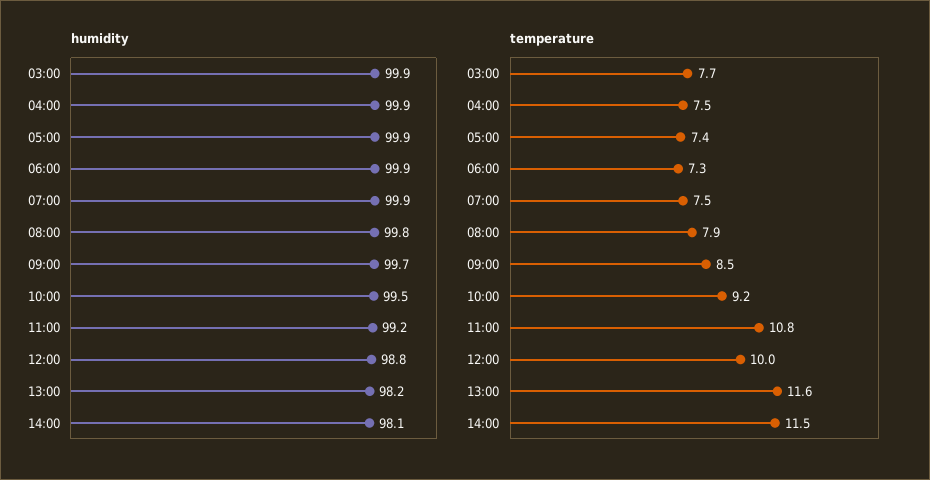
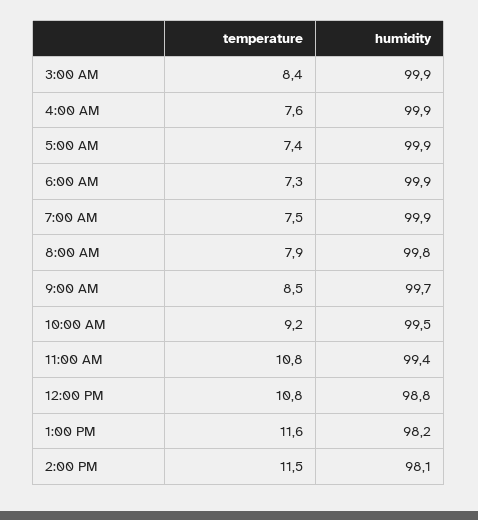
humidity, 11:00: 99.2 -> 99.4
temperature, 03:00: 7.7 -> 8.4
temperature, 04:00: 7.5 -> 7.6
temperature, 12:00: 10 -> 10.8

